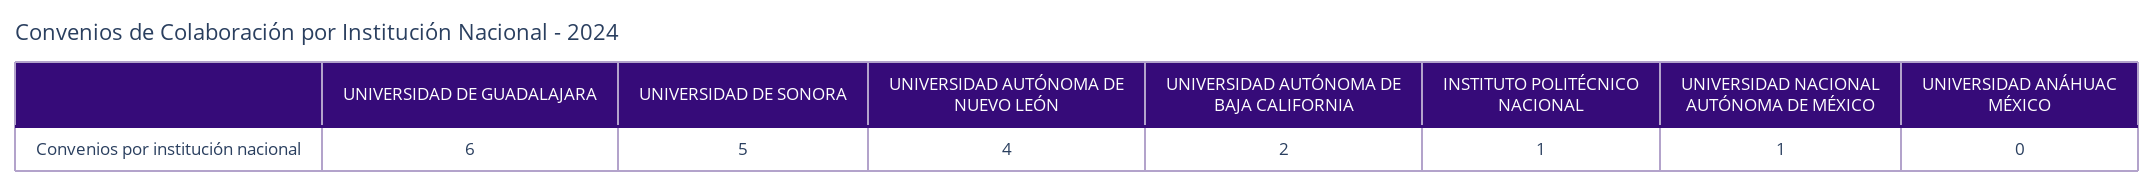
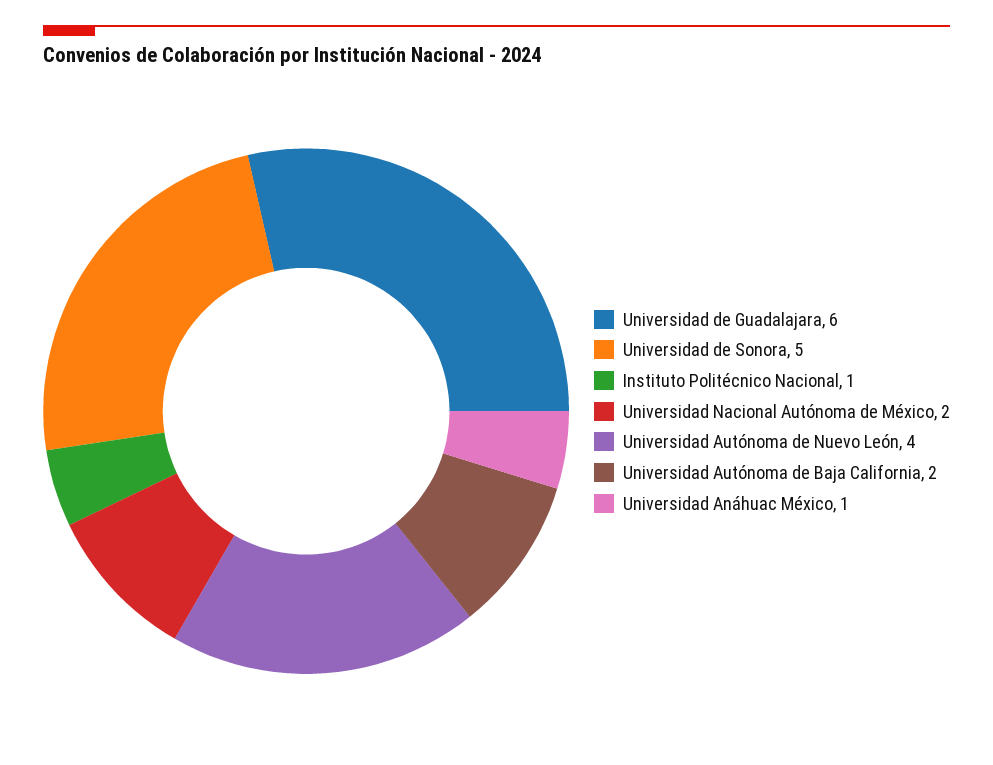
UNIVERSIDAD NACIONAL AUTÓNOMA DE MÉXICO: 1 -> 2
UNIVERSIDAD ANÁHUAC MÉXICO: 0 -> 1

